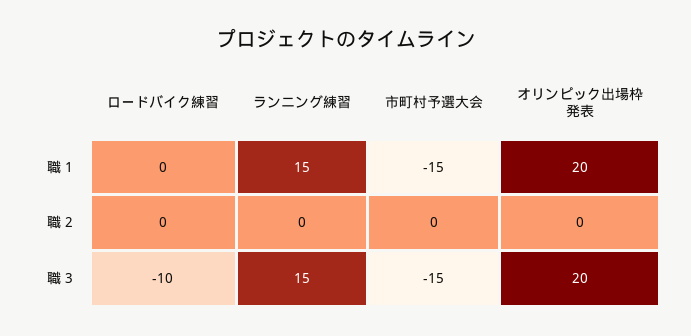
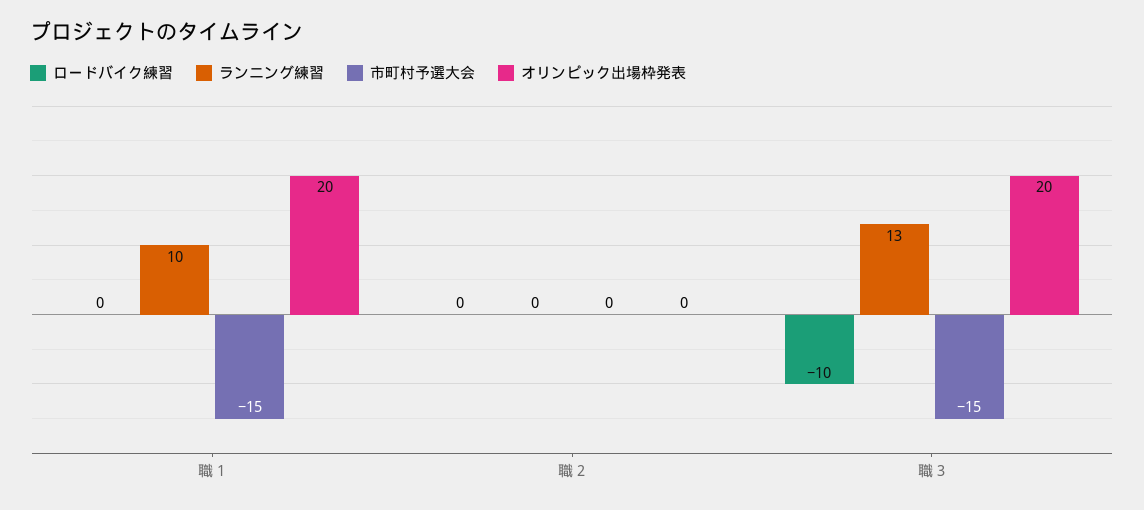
ランニング練習, 職 1: 15 -> 10
ランニング練習, 職 3: 15 -> 13

